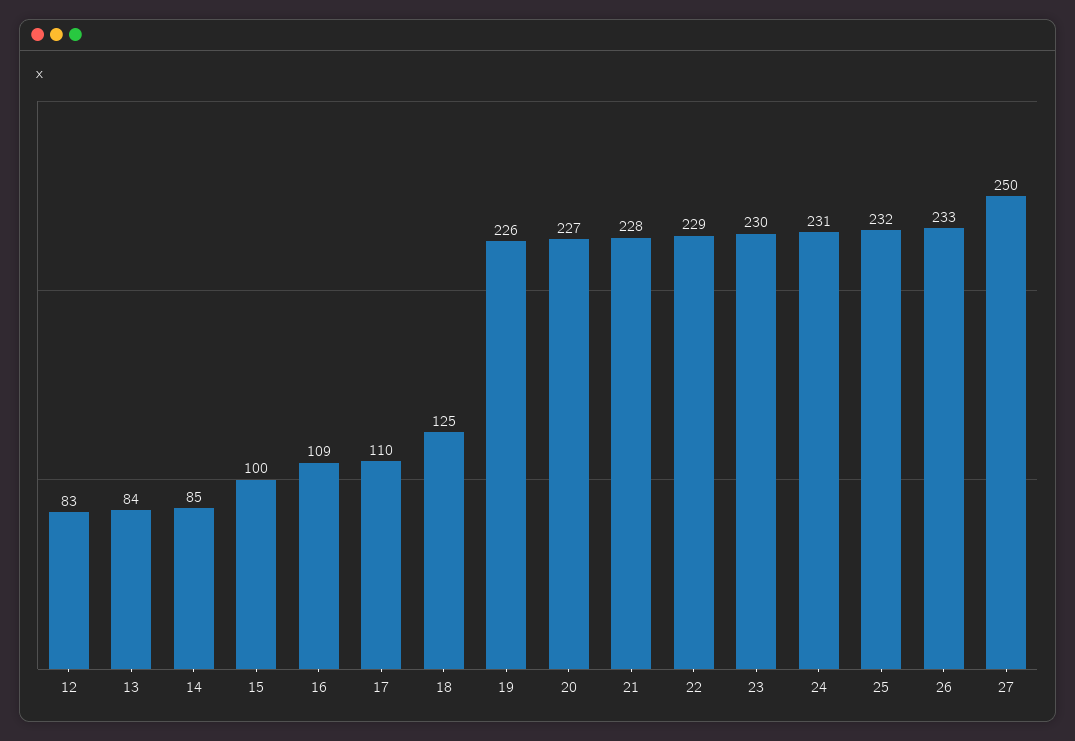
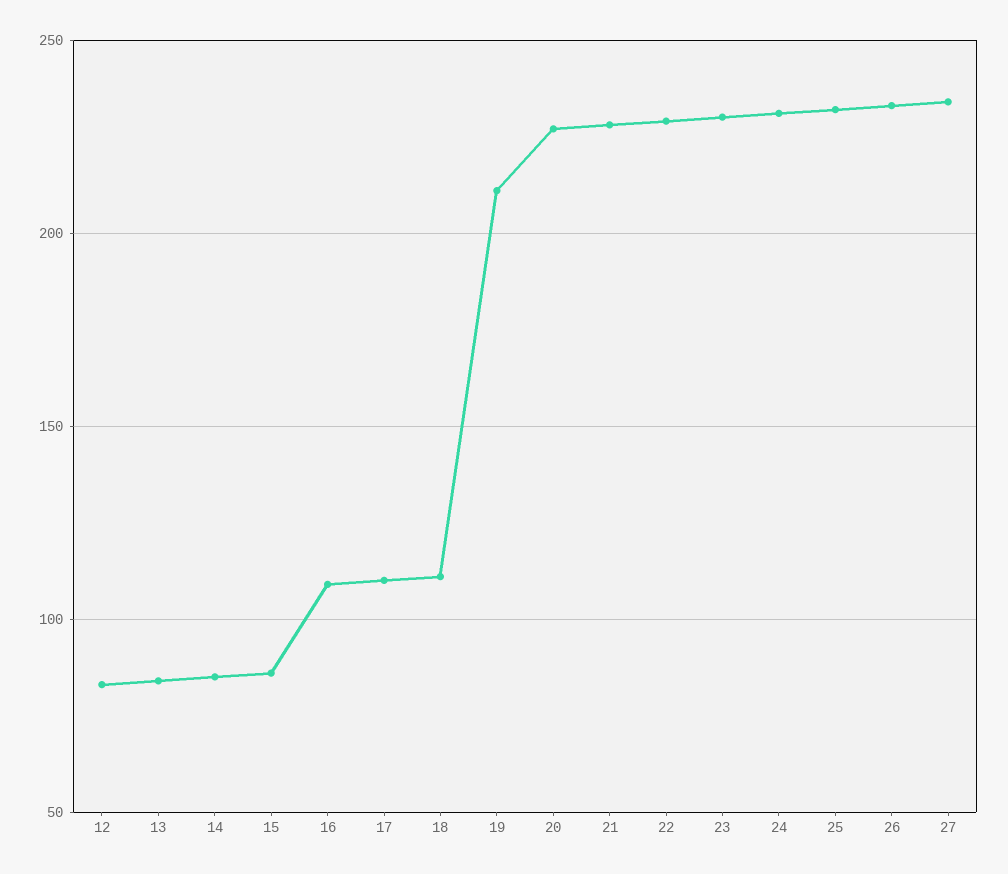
15: 100 -> 85
18: 125 -> 110
19: 226 -> 210
27: 250 -> 235

